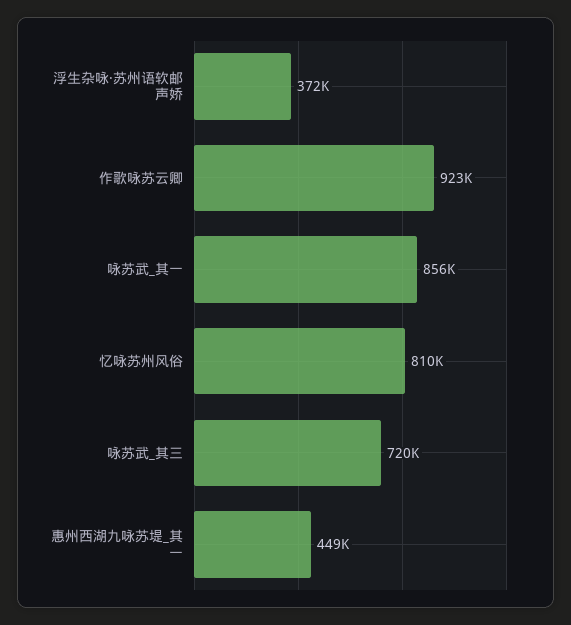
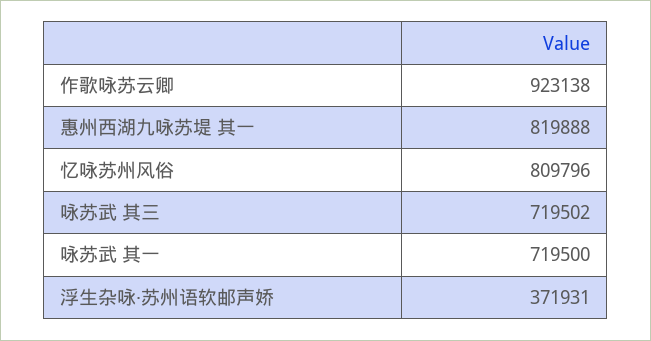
咏苏武_其一: 856000 -> 719500
惠州西湖九咏苏堤_其一: 449000 -> 819888

